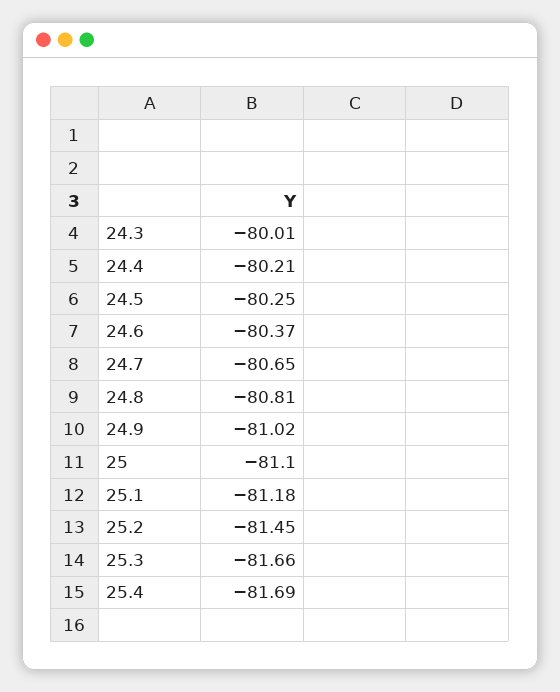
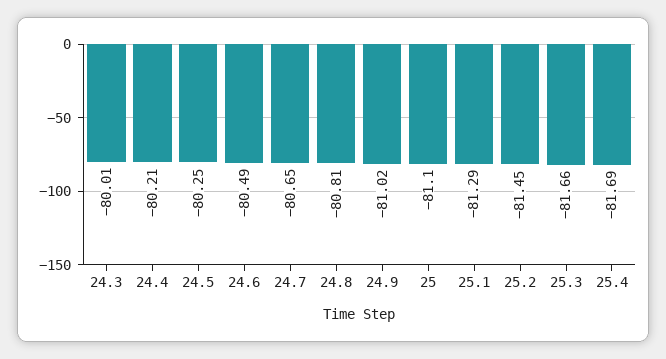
24.6: -80.37 -> -80.49
25.1: -81.18 -> -81.29

